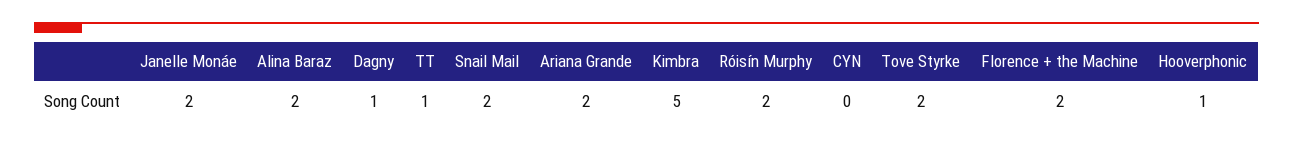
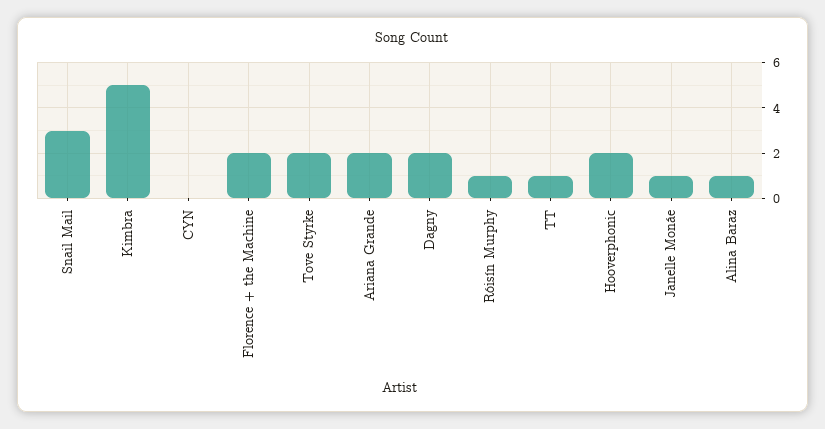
Janelle Monáe: 2 -> 1
Alina Baraz: 2 -> 1
Dagny: 1 -> 2
Snail Mail: 2 -> 3
Róisín Murphy: 2 -> 1
Hooverphonic: 1 -> 2

